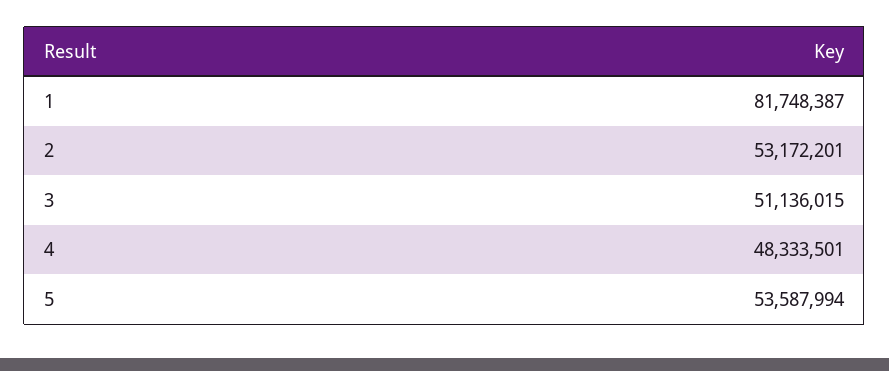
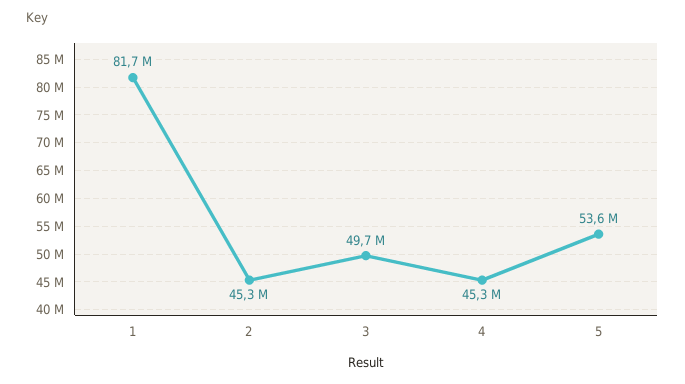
2: 53172201 -> 45300000
3: 51136015 -> 49700000
4: 48333501 -> 45300000

